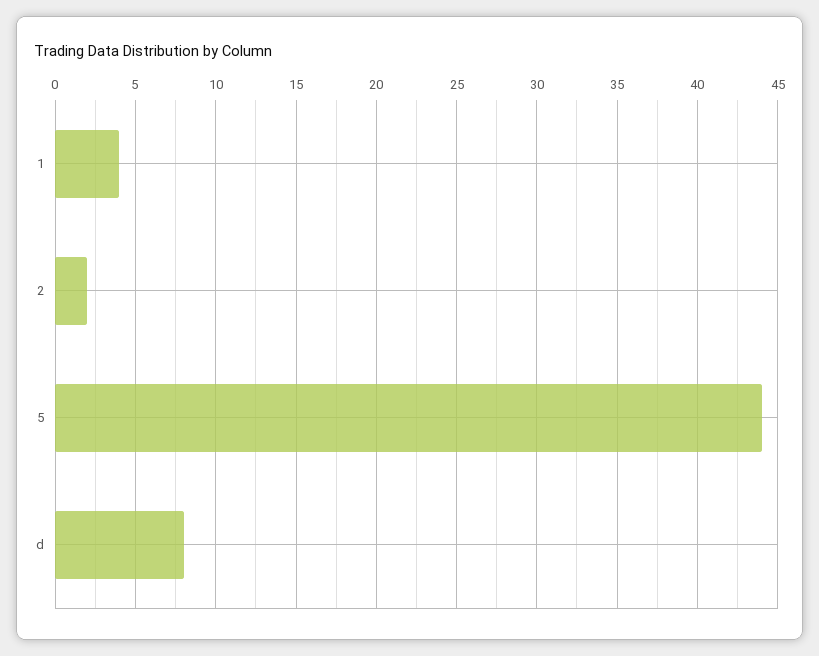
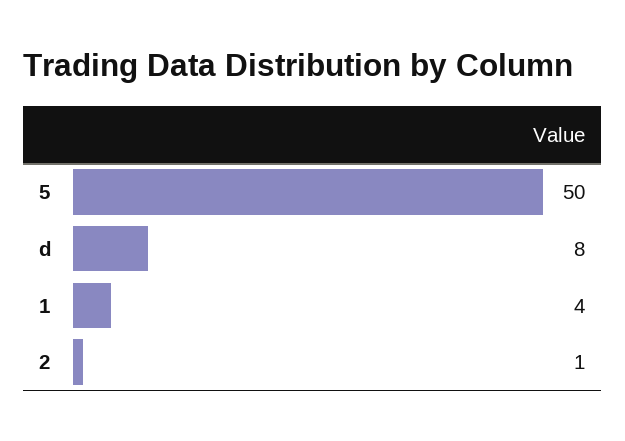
2: 2 -> 1
5: 44 -> 50

